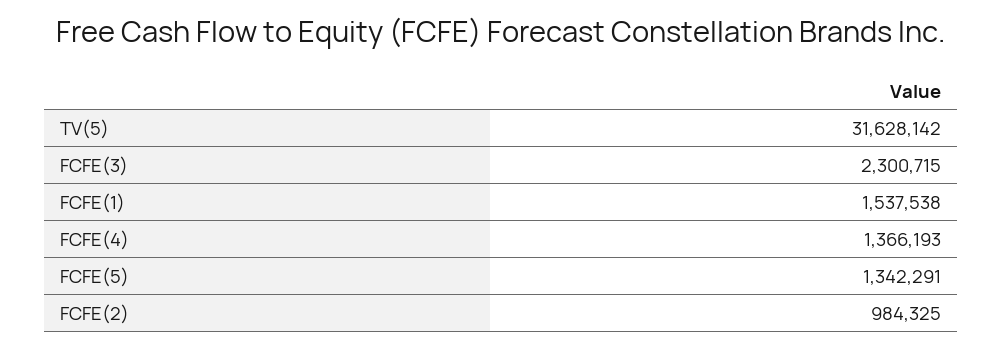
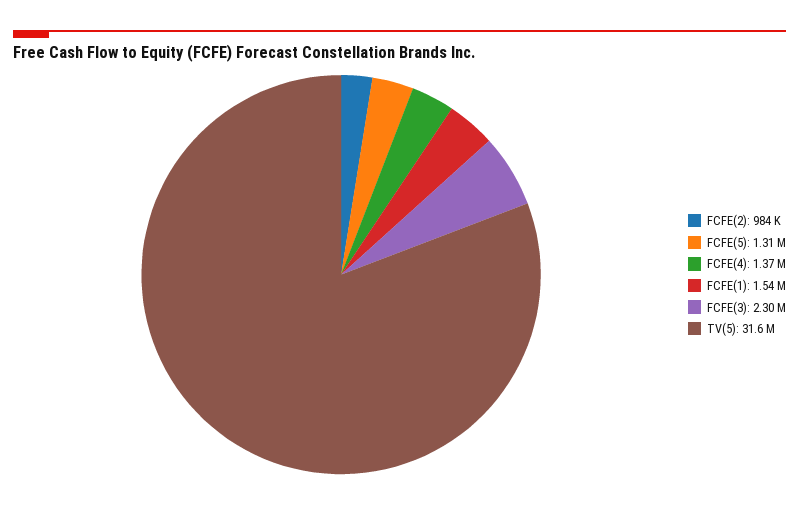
FCFE(5): 1342291 -> 1310000

